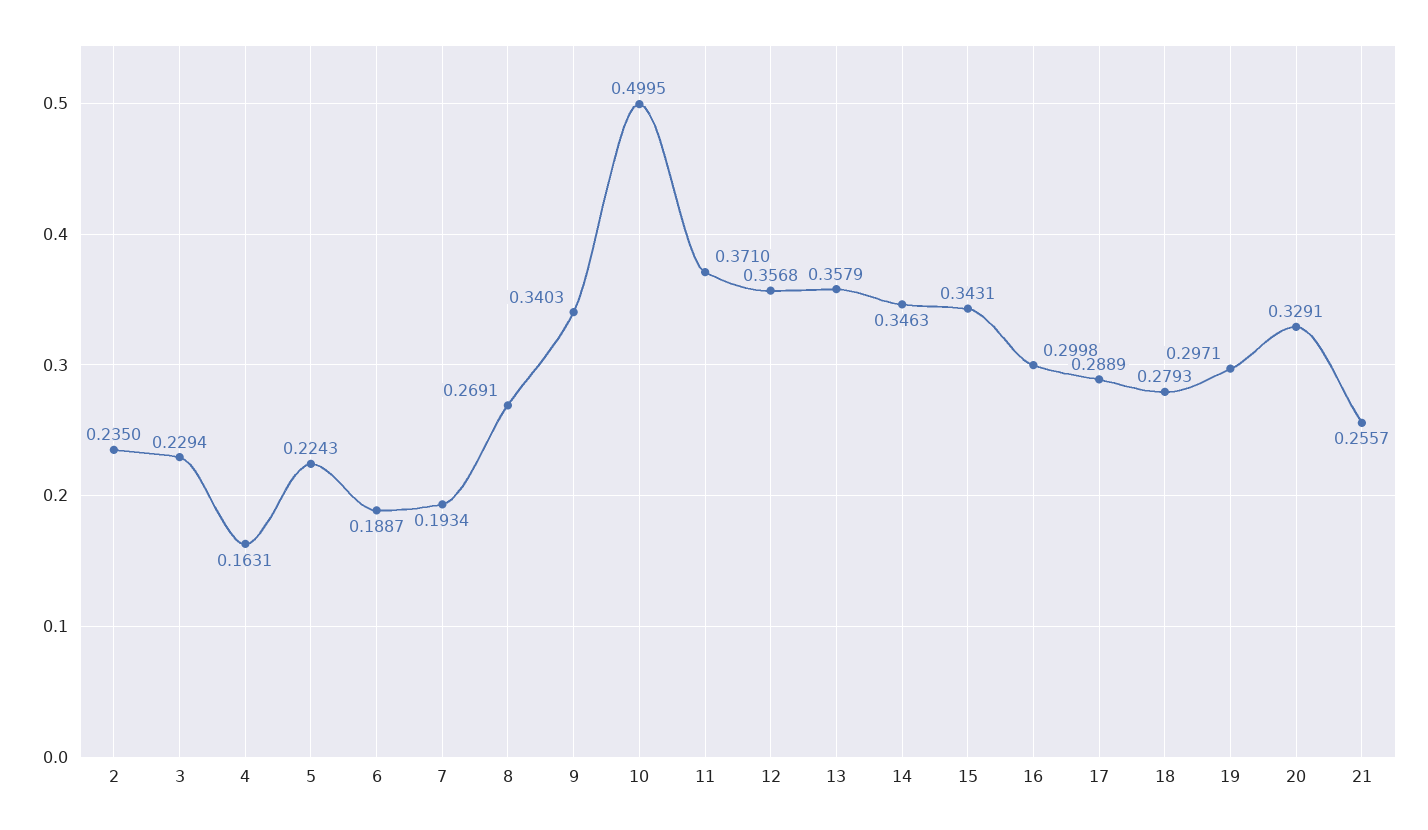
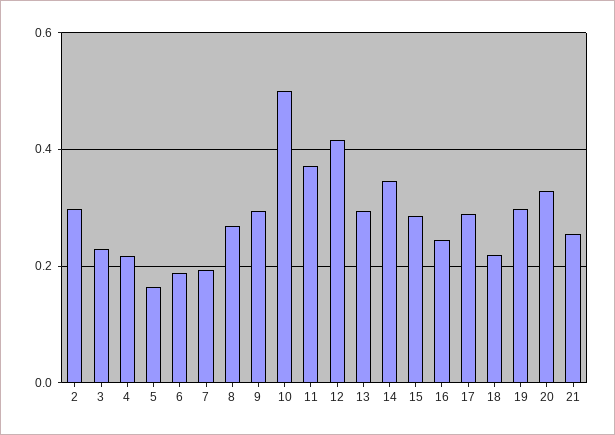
2: 0.235 -> 0.3
4: 0.1631 -> 0.22
5: 0.2243 -> 0.16
9: 0.3403 -> 0.3
12: 0.3568 -> 0.42
13: 0.3579 -> 0.3
15: 0.3431 -> 0.28
16: 0.2998 -> 0.24
18: 0.2793 -> 0.22

